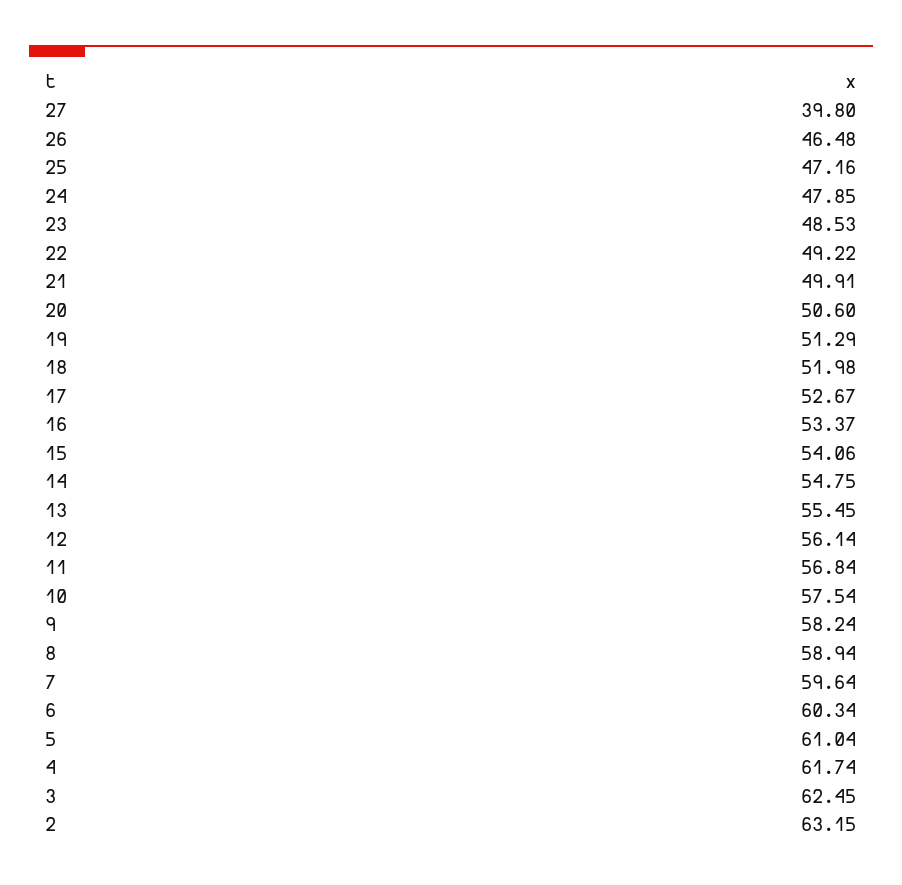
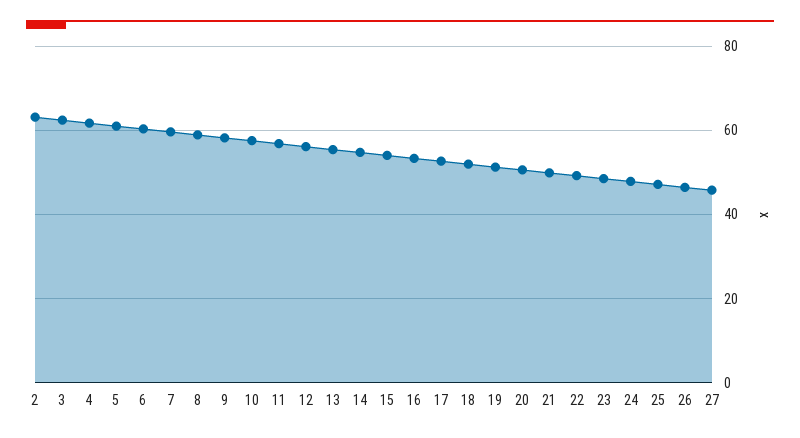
27: 39.8 -> 46

